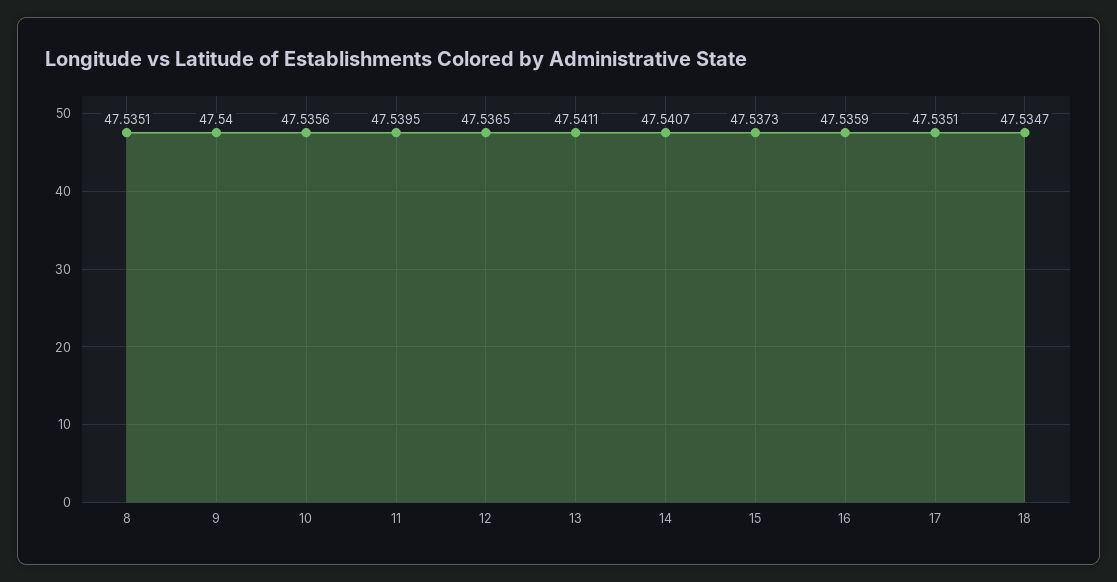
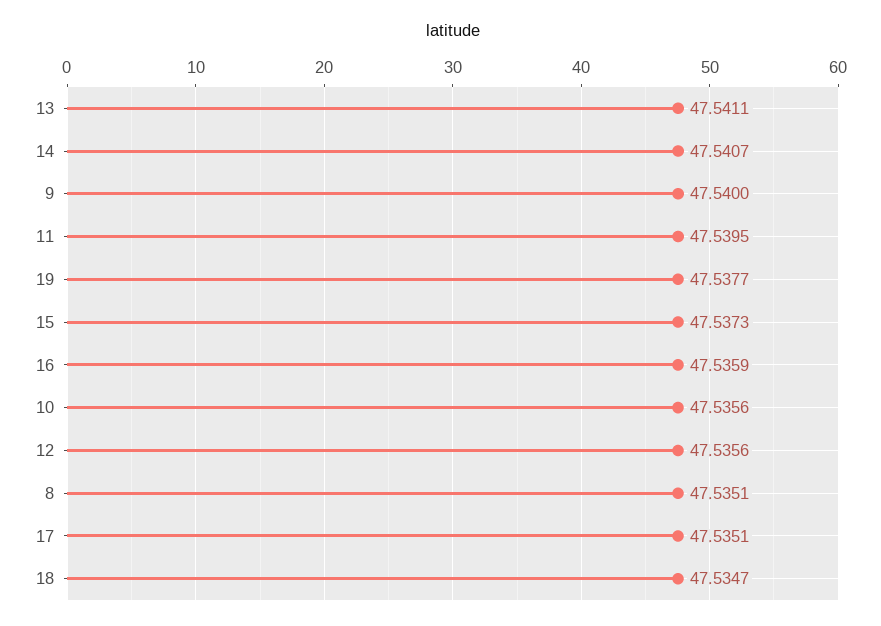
12: 47.5365 -> 47.5356
19: none -> 47.5377

